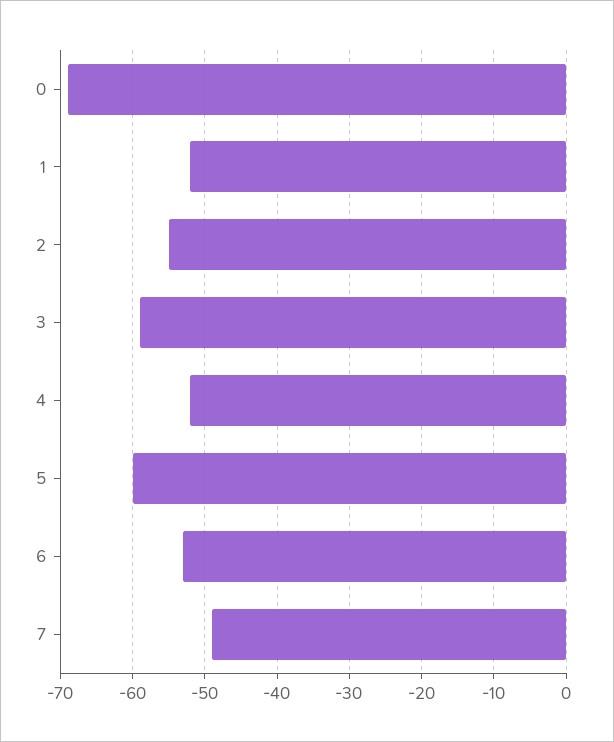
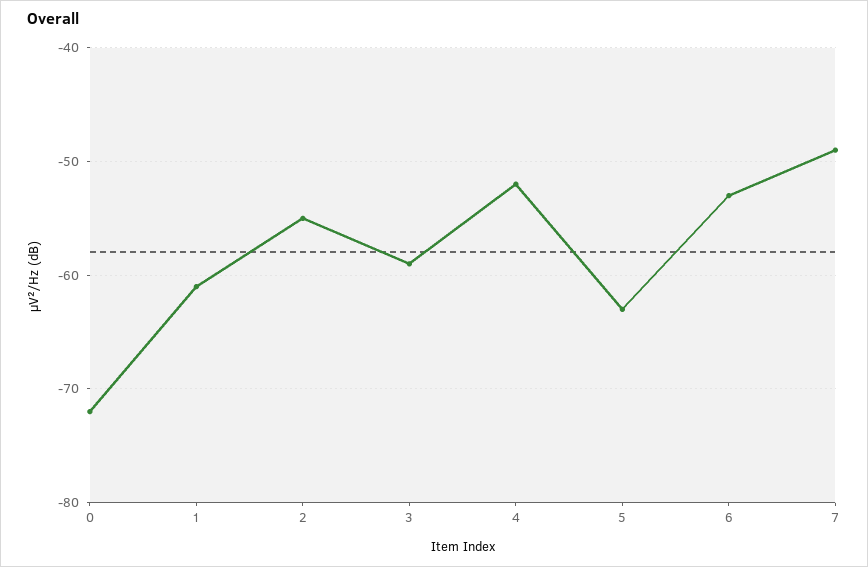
0: -69 -> -72
1: -52 -> -61
5: -60 -> -63

